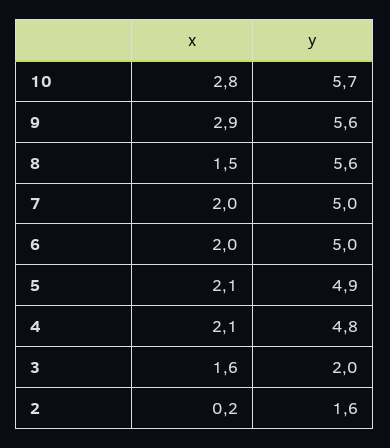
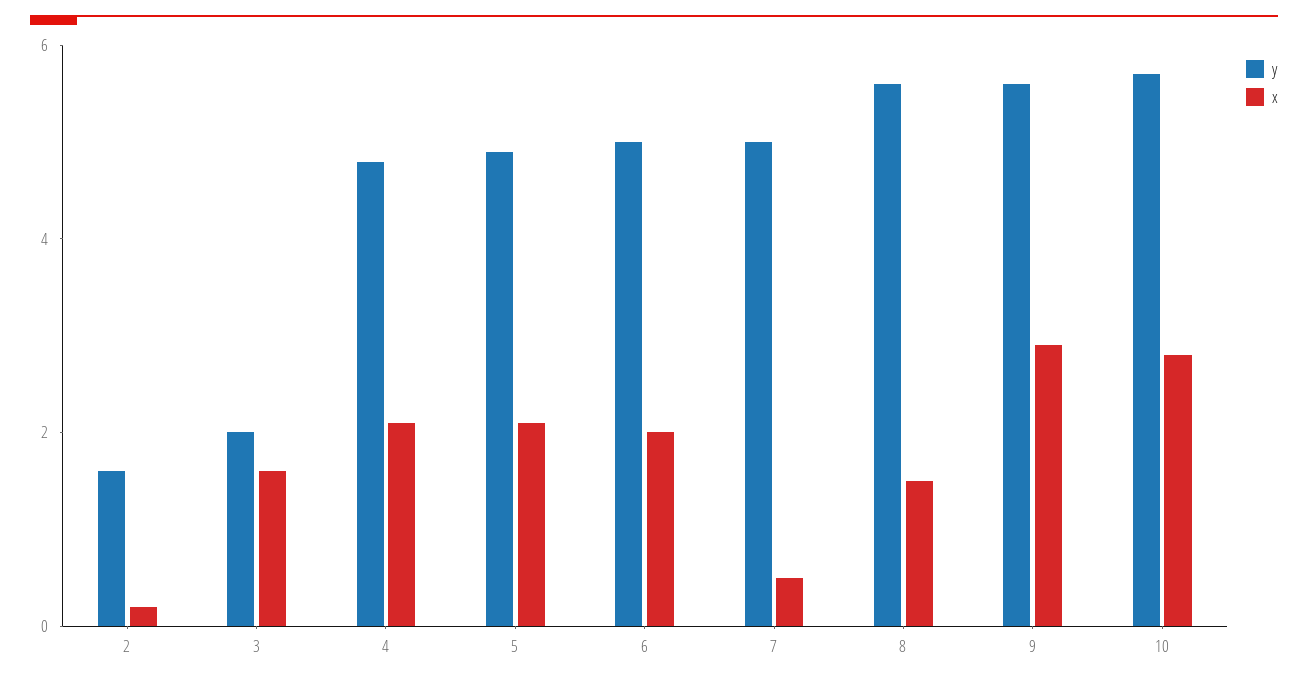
x, 7: 2 -> 0.5

